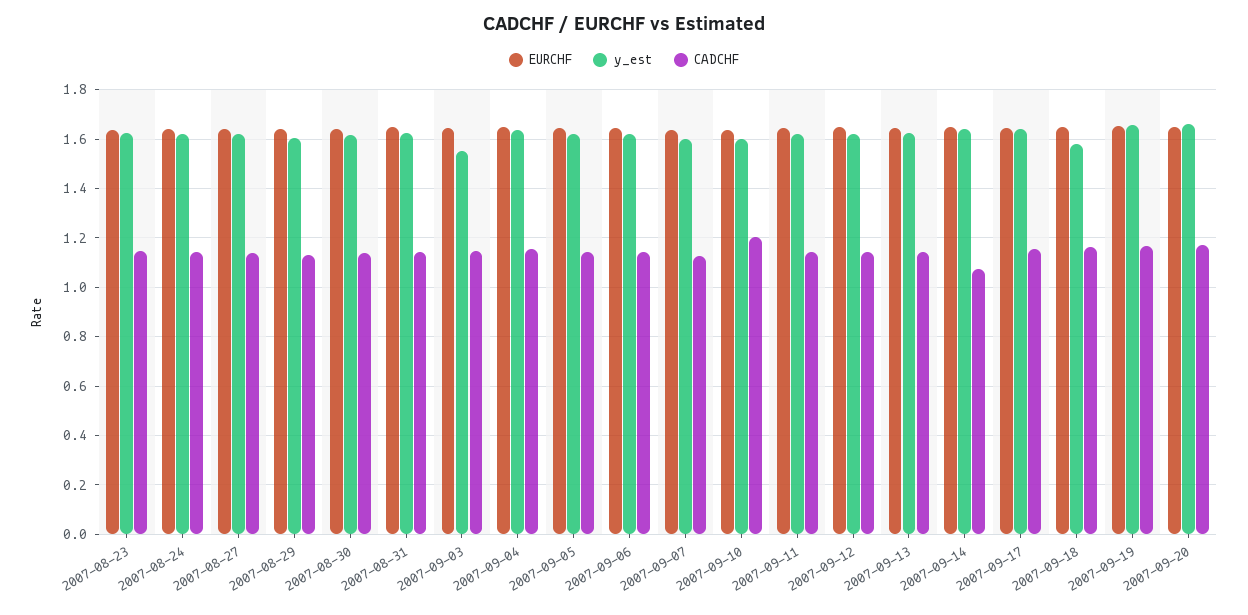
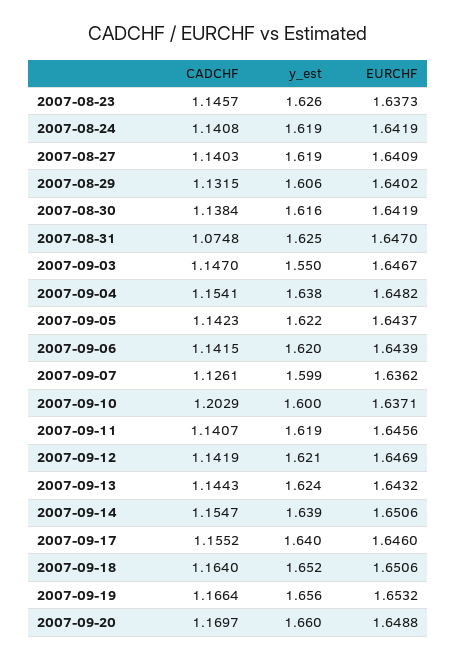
CADCHF, 2007-08-31: 1.15 -> 1.0748
CADCHF, 2007-09-14: 1.075 -> 1.1547
y_est, 2007-09-18: 1.575 -> 1.652

